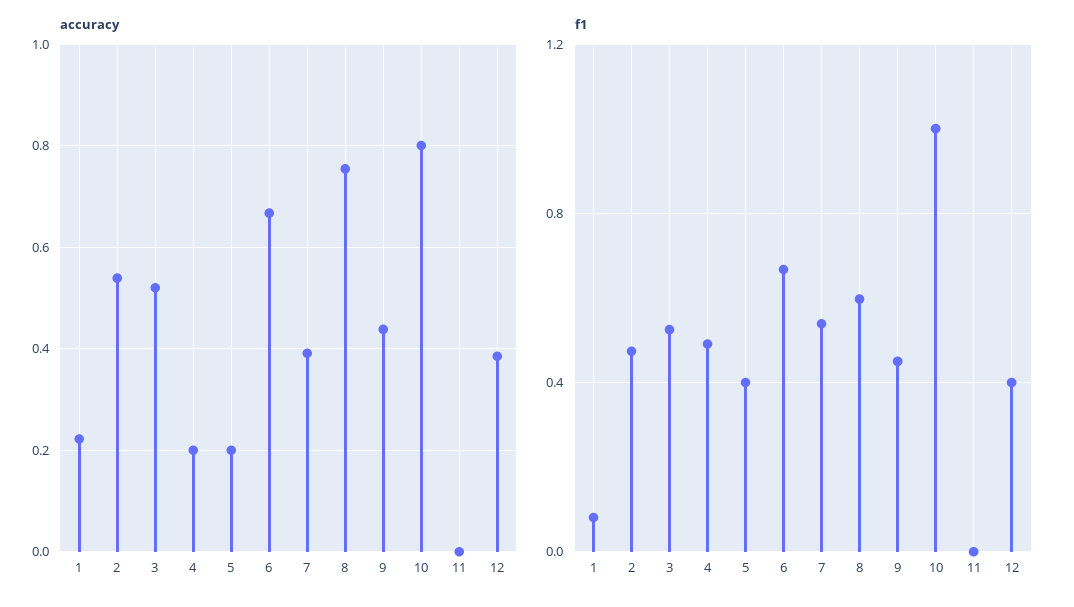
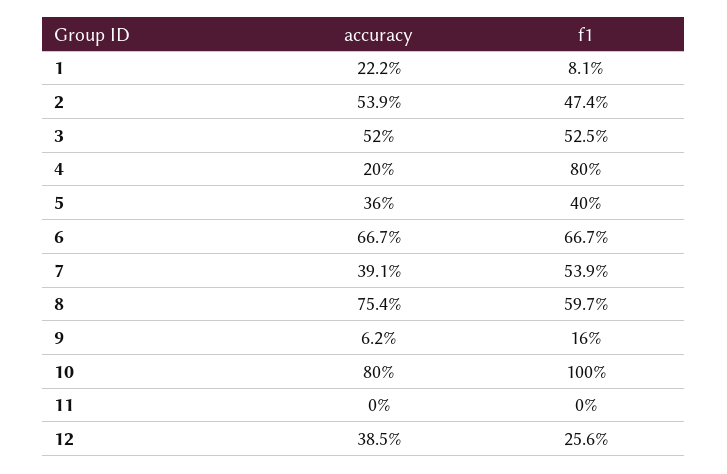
accuracy, 5: 0.2 -> 0.36
accuracy, 9: 0.44 -> 0.062
f1, 4: 0.5 -> 0.8
f1, 9: 0.45 -> 0.16
f1, 12: 0.4 -> 0.256

